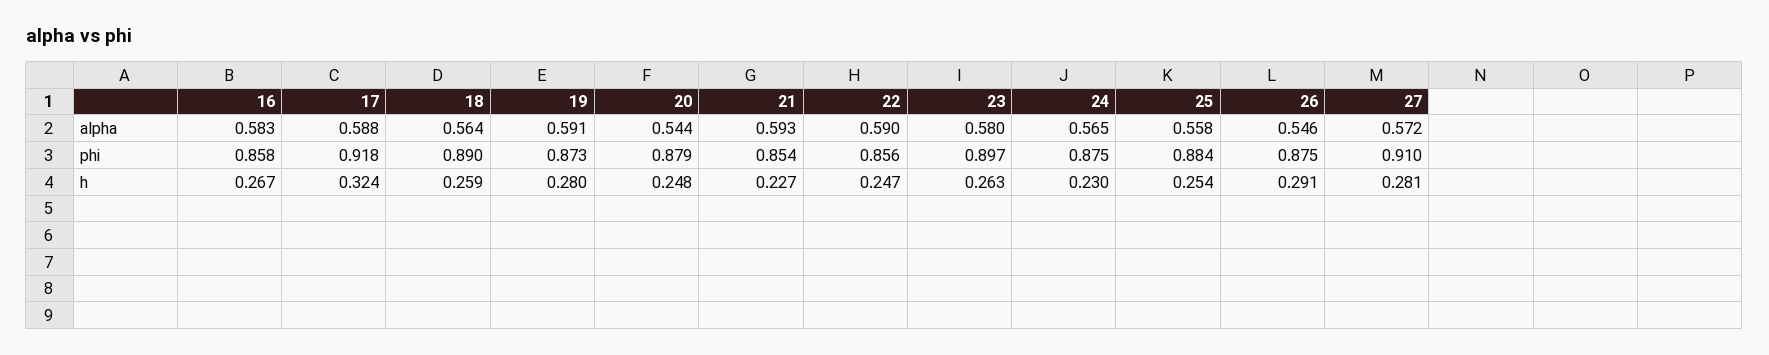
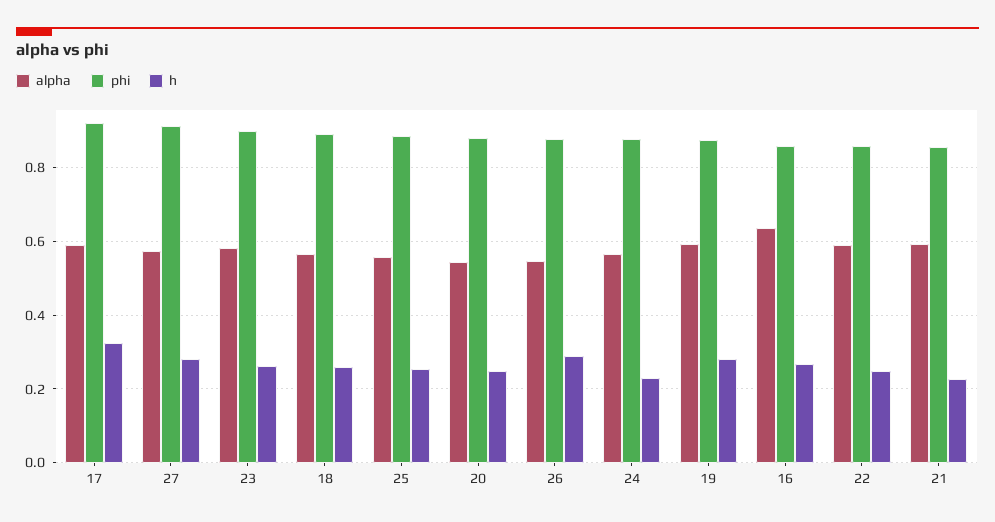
alpha, 16: 0.583 -> 0.64

